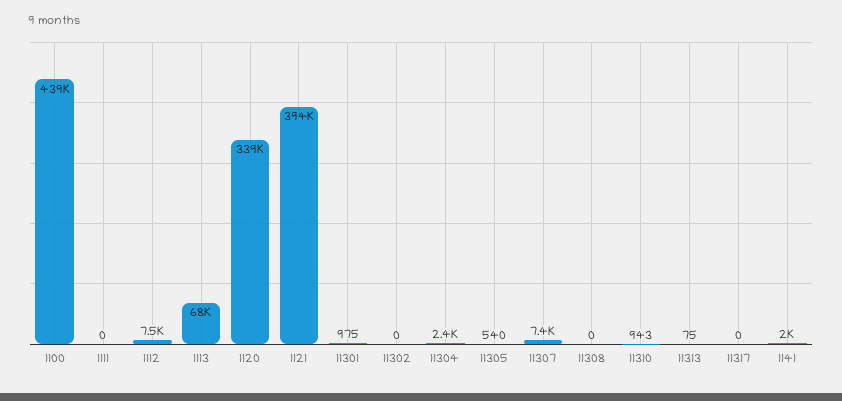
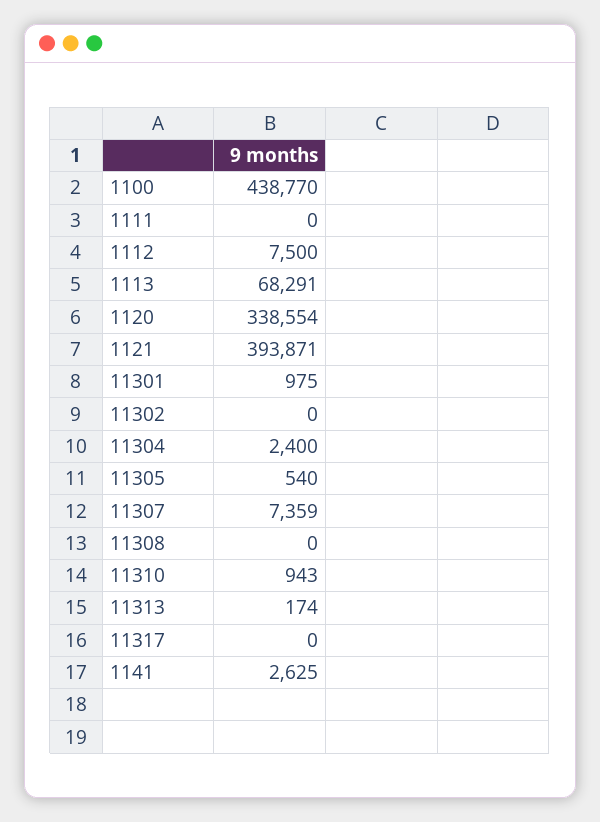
11313: 75 -> 174
1141: 2000 -> 2625

